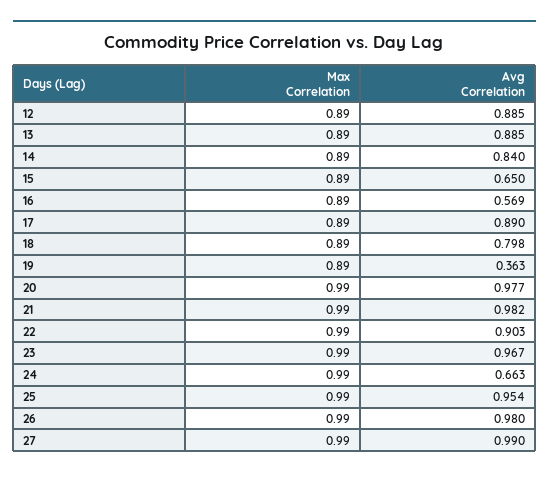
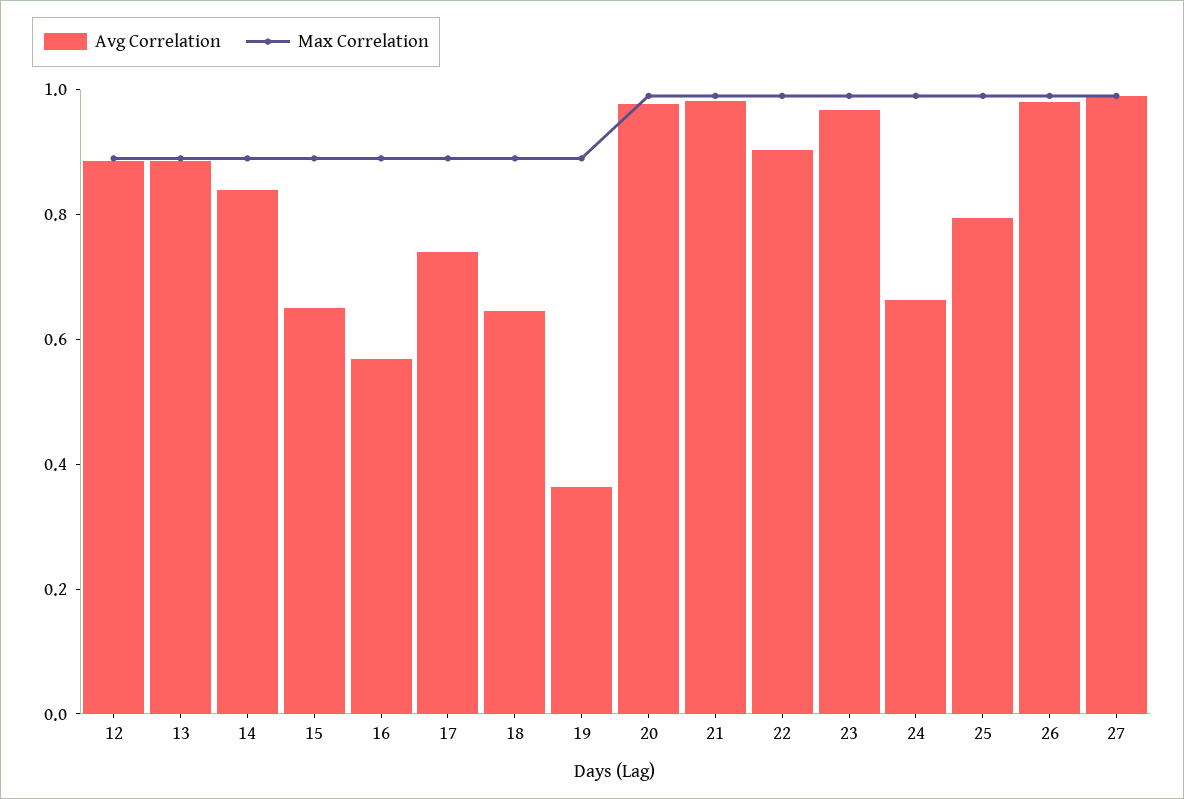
Avg Correlation, 17: 0.89 -> 0.75
Avg Correlation, 18: 0.798 -> 0.65
Avg Correlation, 25: 0.954 -> 0.8

